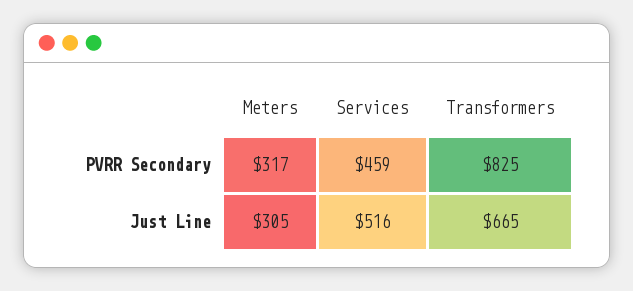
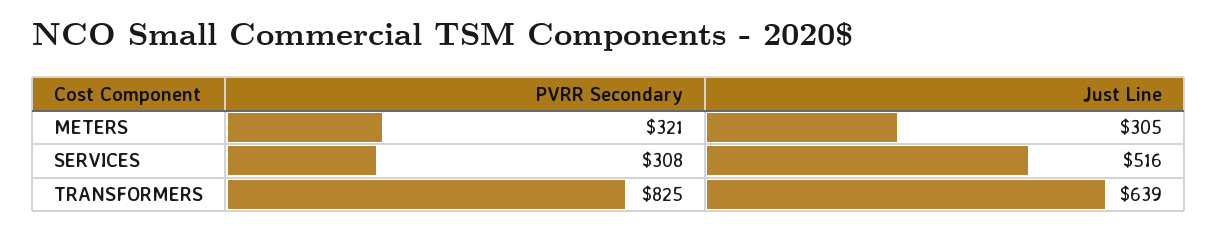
Meters, PVRR Secondary: 317 -> 321
Services, PVRR Secondary: 459 -> 308
Transformers, Just Line: 665 -> 639

